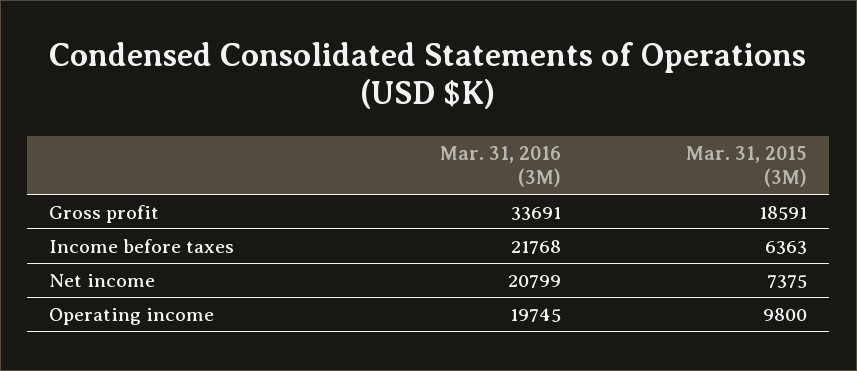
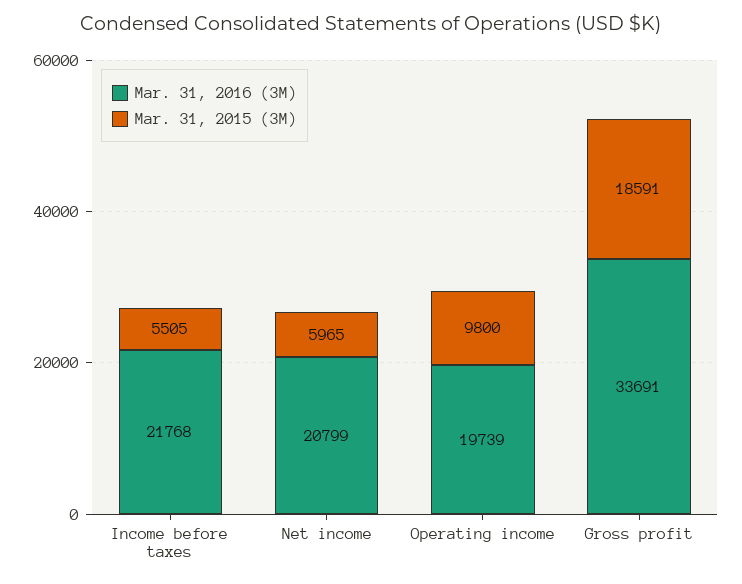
Mar. 31, 2015 (3M), Income before taxes: 6363 -> 5505
Mar. 31, 2015 (3M), Net income: 7375 -> 5965
Mar. 31, 2016 (3M), Operating income: 19745 -> 19739

